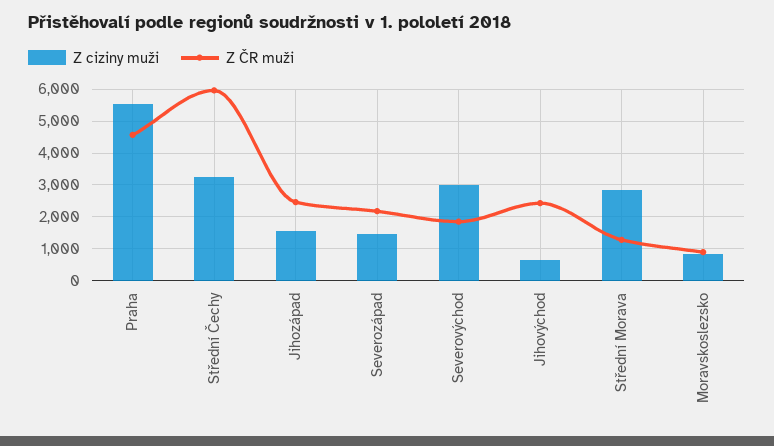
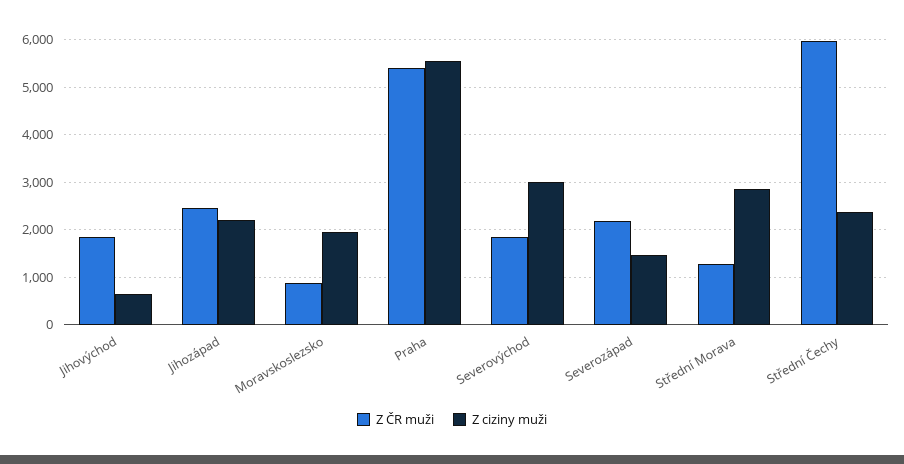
Z ČR muži, Praha: 4600 -> 5400
Z ciziny muži, Střední Čechy: 3200 -> 2400
Z ciziny muži, Jihozápad: 1600 -> 2200
Z ČR muži, Jihovýchod: 2400 -> 1800
Z ciziny muži, Moravskoslezsko: 800 -> 2000

